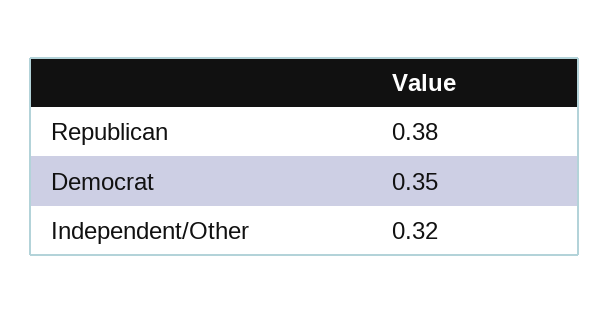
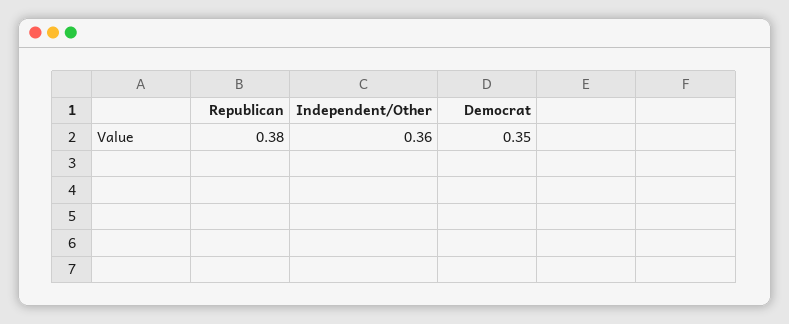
Independent/Other: 0.32 -> 0.36

